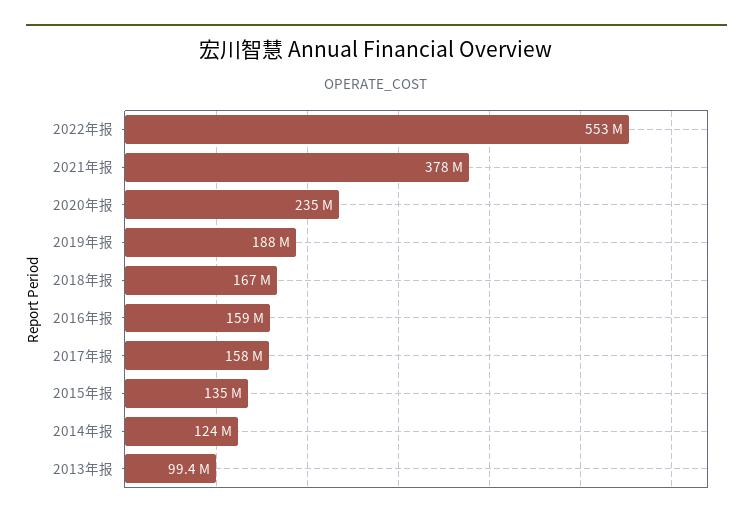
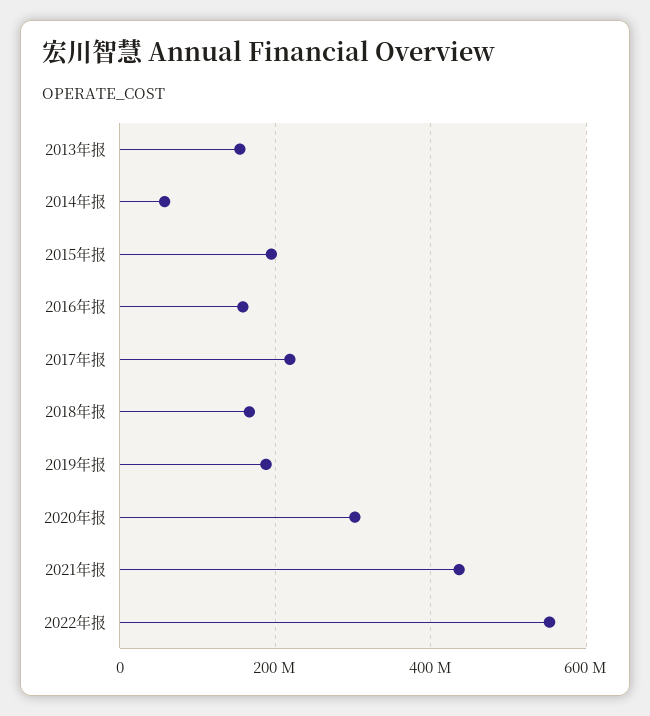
2021年报: 378000000 -> 440000000
2020年报: 235000000 -> 300000000
2017年报: 158000000 -> 220000000
2015年报: 135000000 -> 200000000
2014年报: 124000000 -> 60000000
2013年报: 99400000 -> 160000000

